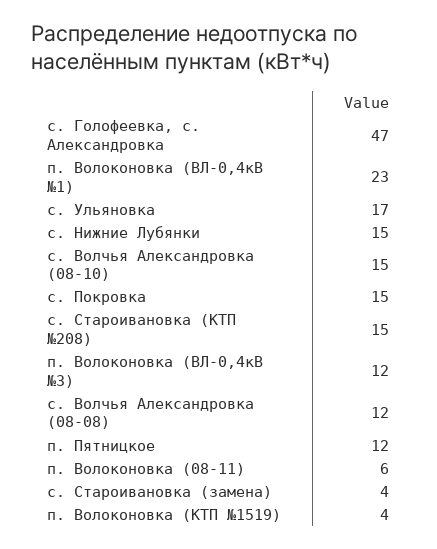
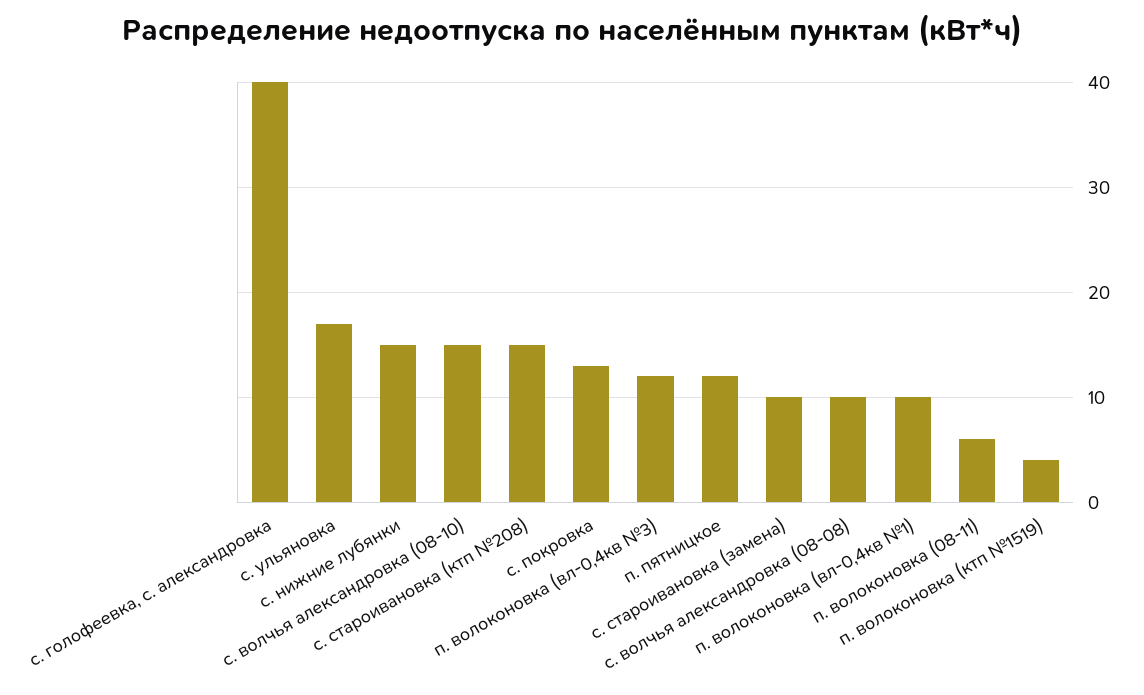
с. Голофеевка, с. Александровка: 47 -> 40
п. Волоконовка (ВЛ-0,4кВ №1): 23 -> 10
с. Покровка: 15 -> 13
с. Волчья Александровка (08-08): 12 -> 10
с. Староивановка (замена): 4 -> 10

